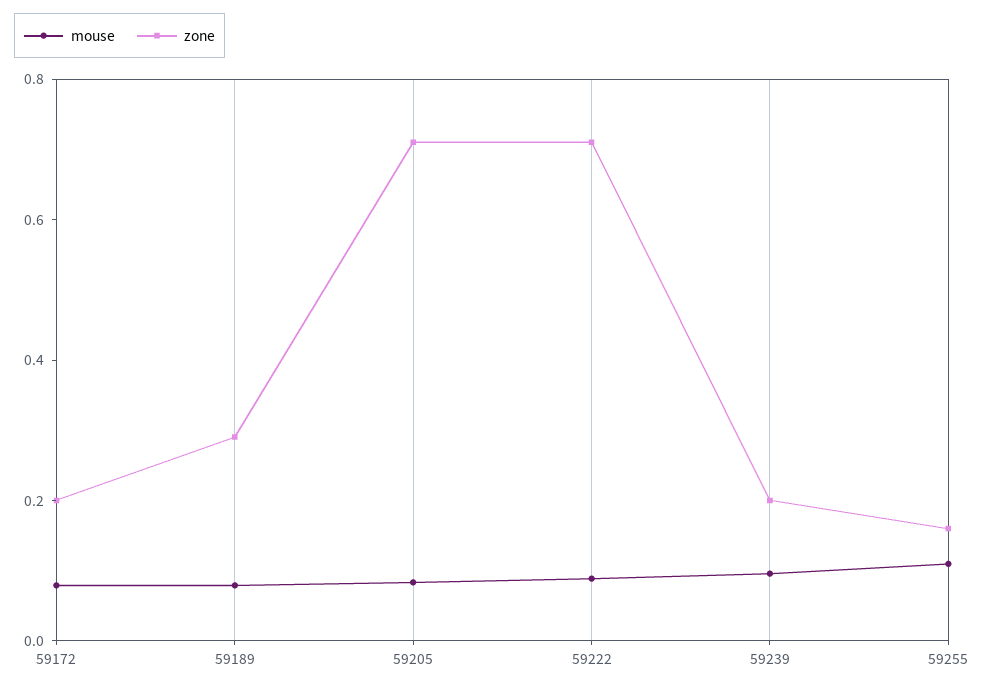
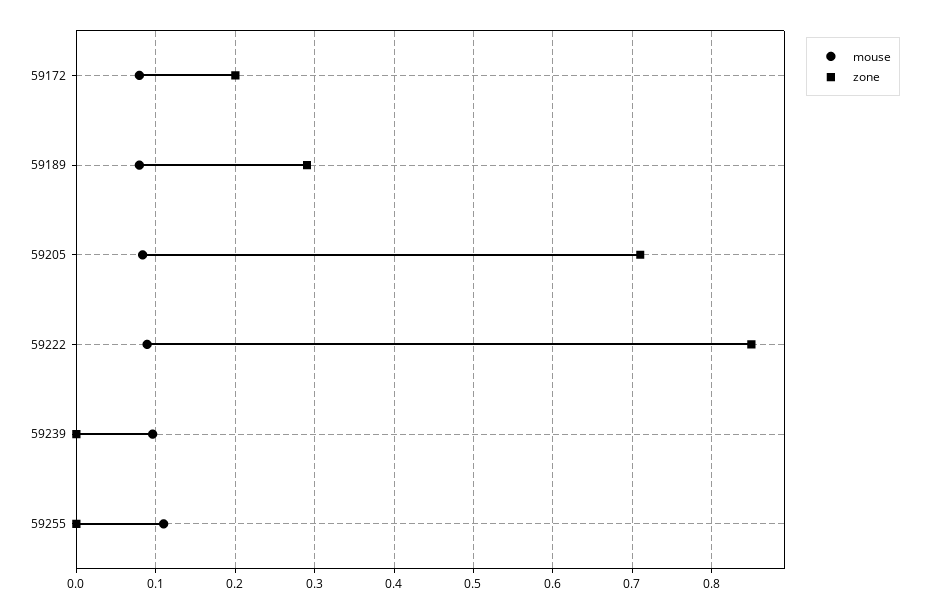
zone, 59222: 0.7 -> 0.85
zone, 59239: 0.2 -> 0
zone, 59255: 0.15 -> 0

